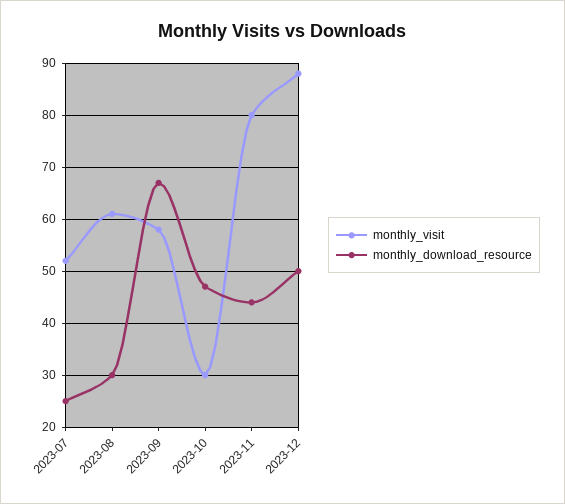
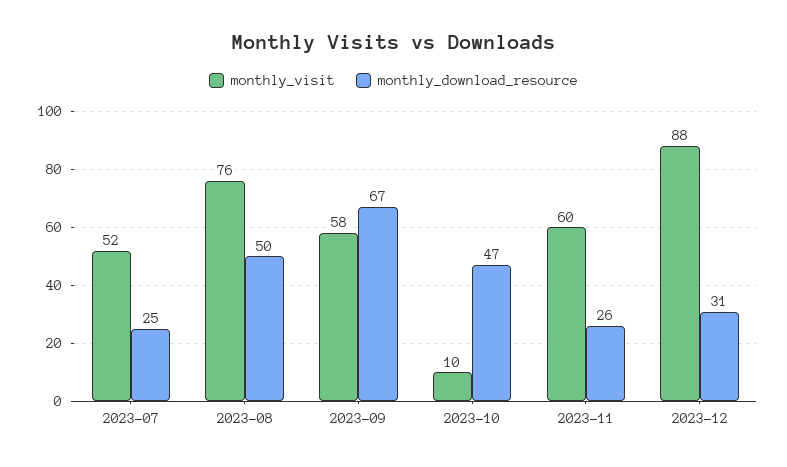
monthly_visit, 2023-08: 60 -> 76
monthly_download_resource, 2023-08: 30 -> 50
monthly_visit, 2023-10: 30 -> 10
monthly_visit, 2023-11: 80 -> 60
monthly_download_resource, 2023-11: 45 -> 26
monthly_download_resource, 2023-12: 50 -> 31

